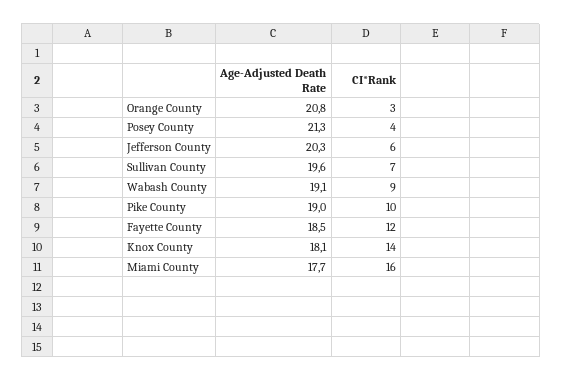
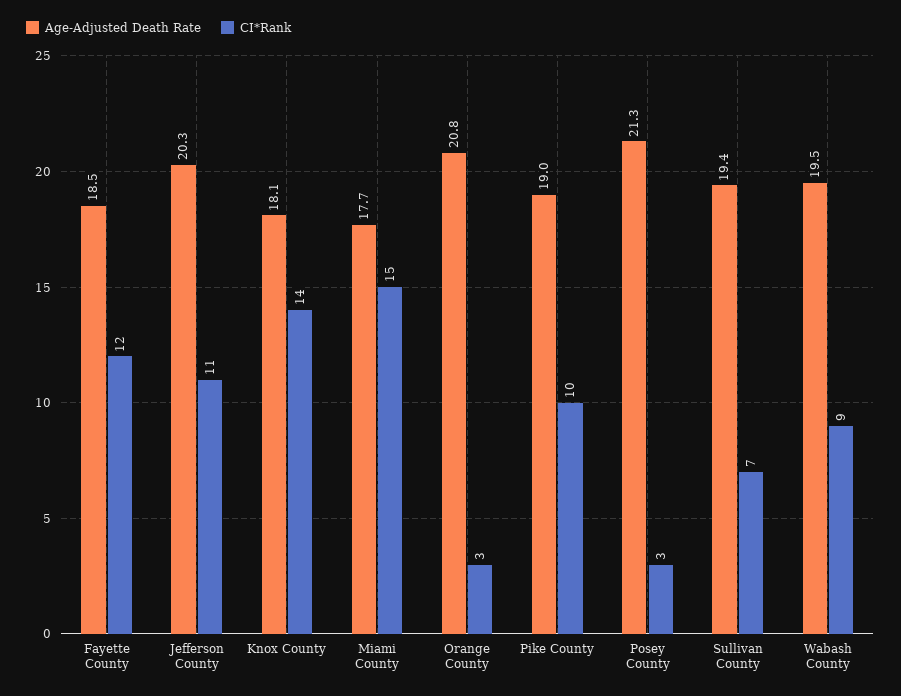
CI*Rank, Posey County: 4 -> 3
CI*Rank, Jefferson County: 6 -> 11
Age-Adjusted Death Rate, Sullivan County: 19.6 -> 19.4
Age-Adjusted Death Rate, Wabash County: 19.1 -> 19.5
CI*Rank, Miami County: 16 -> 15

